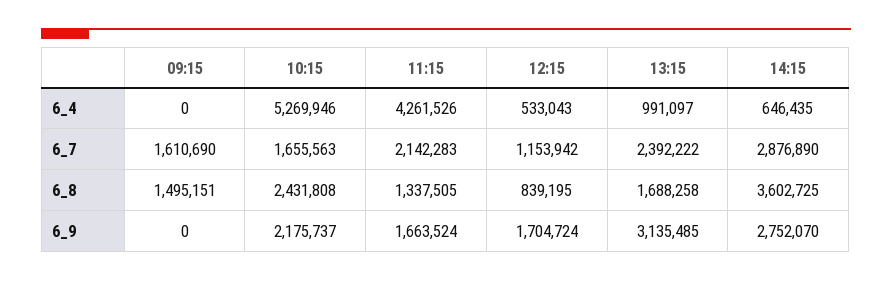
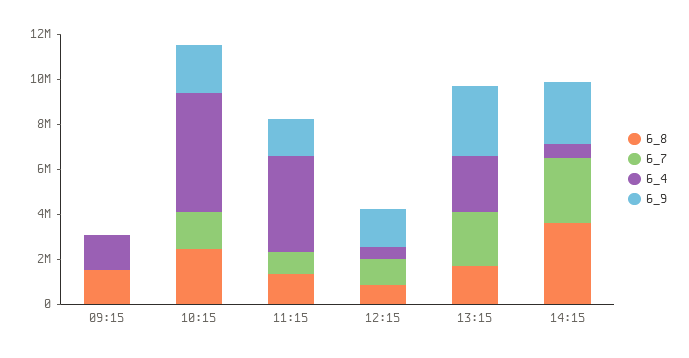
6_4, 09:15: 0 -> 1500000
6_4, 13:15: 991097 -> 2500000
6_7, 09:15: 1610690 -> 0
6_7, 11:15: 2142283 -> 1000000

